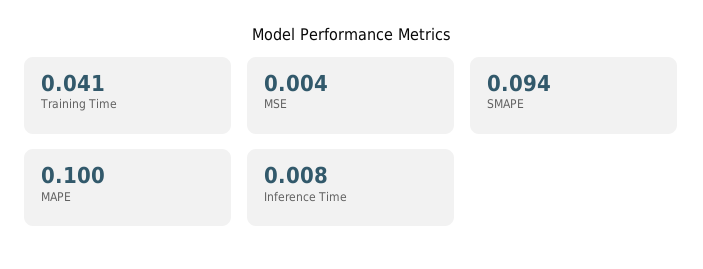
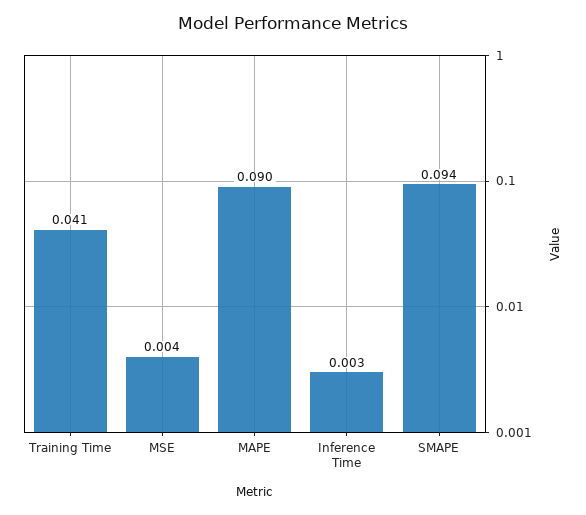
MAPE: 0.1 -> 0.09
Inference Time: 0.008 -> 0.003

